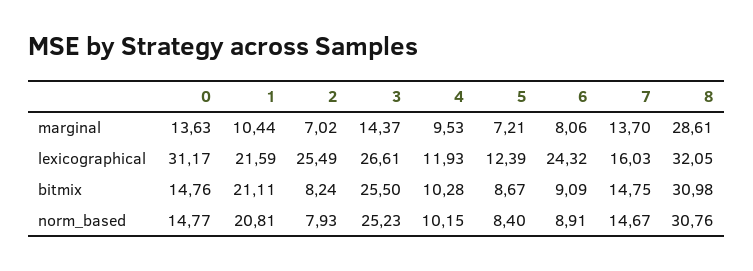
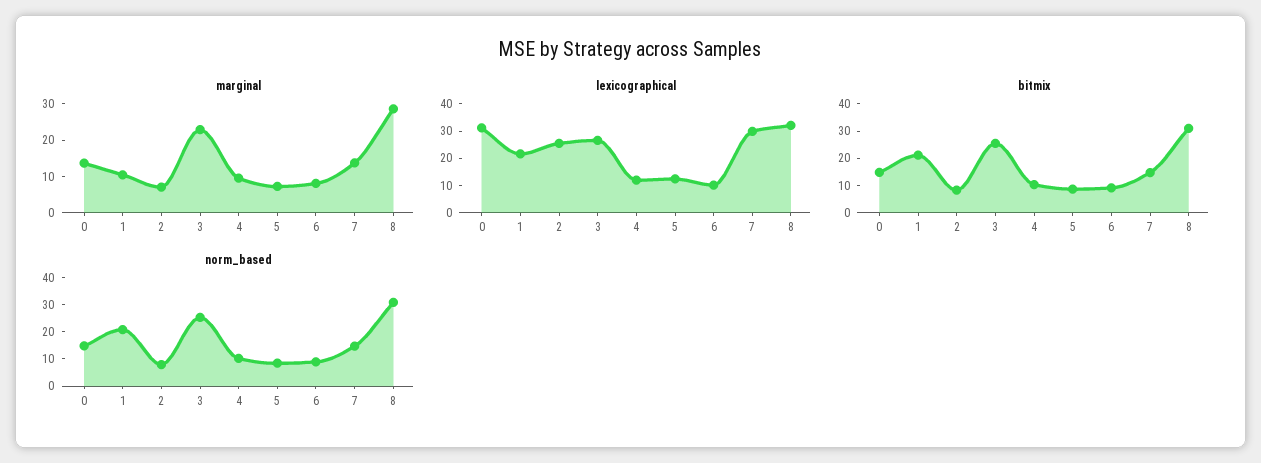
marginal, 3: 14.37 -> 22.5
lexicographical, 6: 24.32 -> 10
lexicographical, 7: 16.03 -> 30

